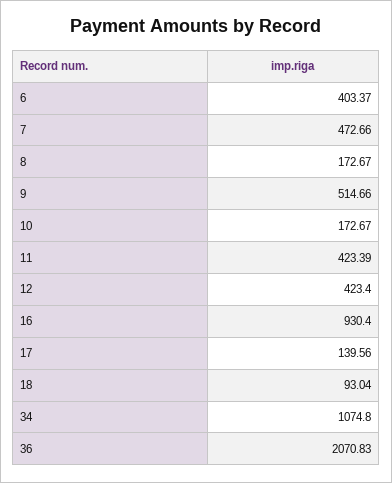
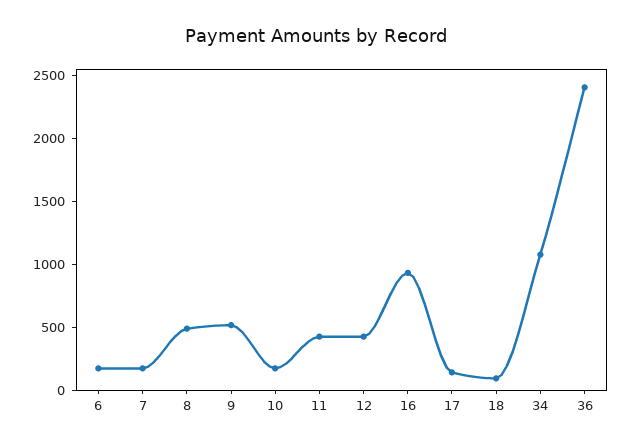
6: 403.37 -> 200
7: 472.66 -> 200
8: 172.67 -> 500
36: 2070.83 -> 2400

